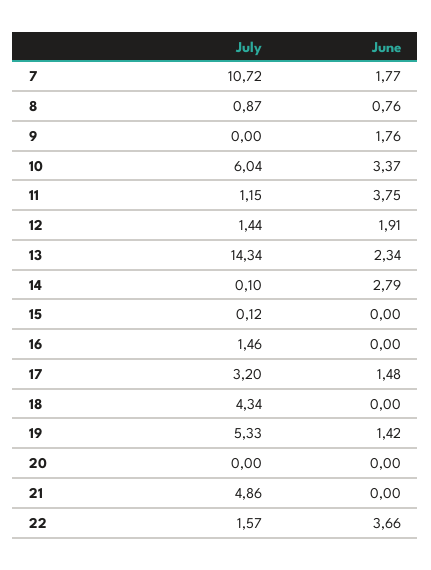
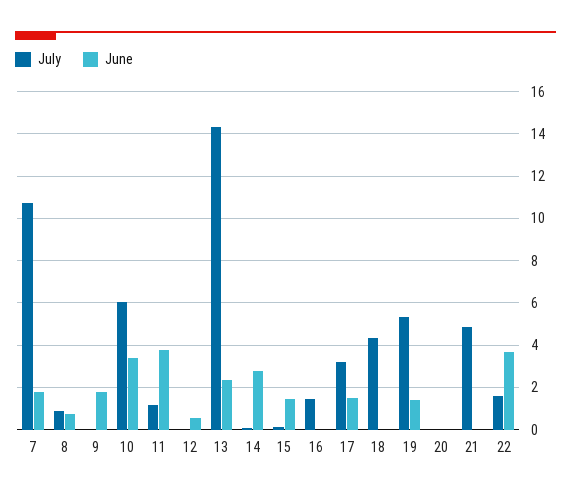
July, 12: 1.44 -> 0
June, 12: 1.91 -> 0.5
June, 15: 0 -> 1.5

